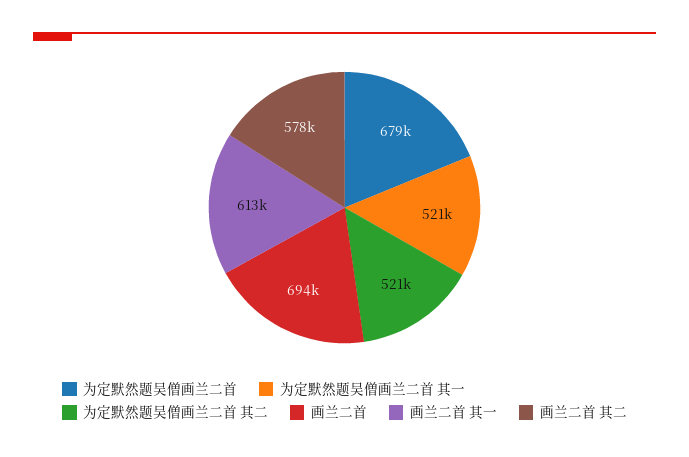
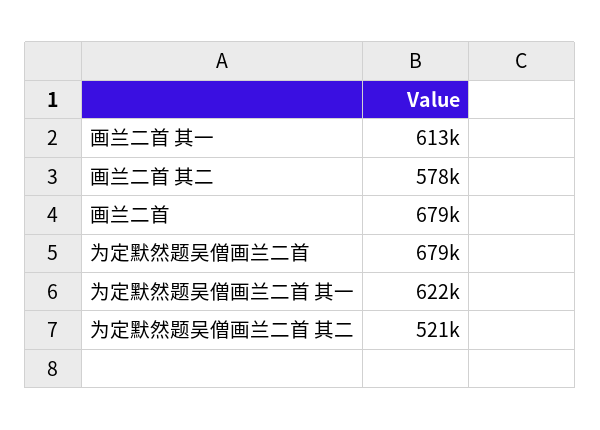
为定默然题吴僧画兰二首 其一: 521000 -> 622000
画兰二首: 694000 -> 679000

